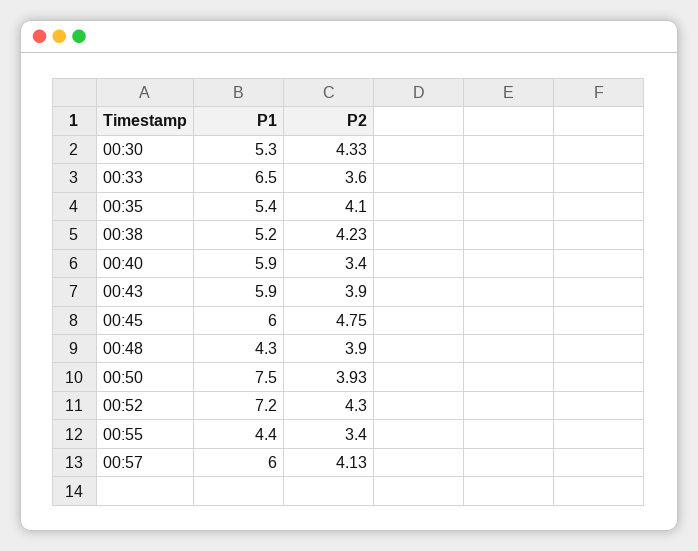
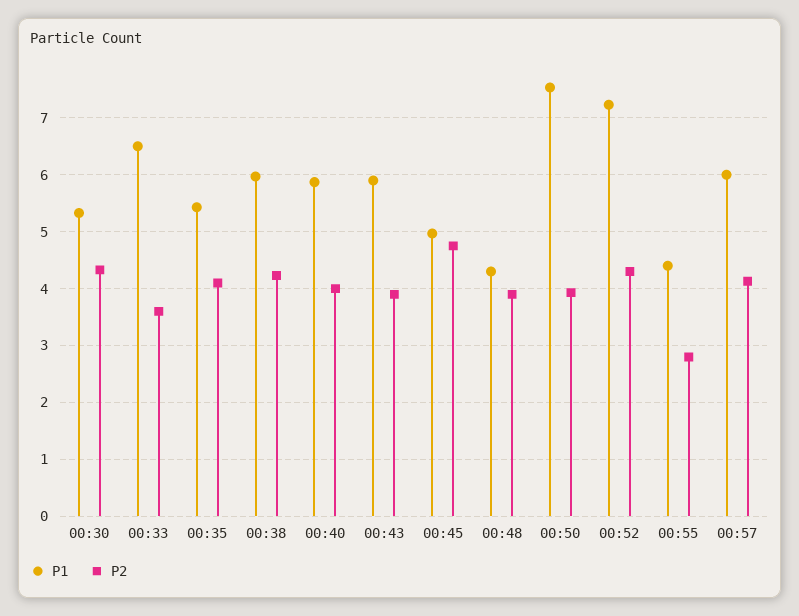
P1, 00:38: 5.2 -> 6
P2, 00:40: 3.4 -> 4
P1, 00:45: 6 -> 5
P2, 00:55: 3.4 -> 2.8

